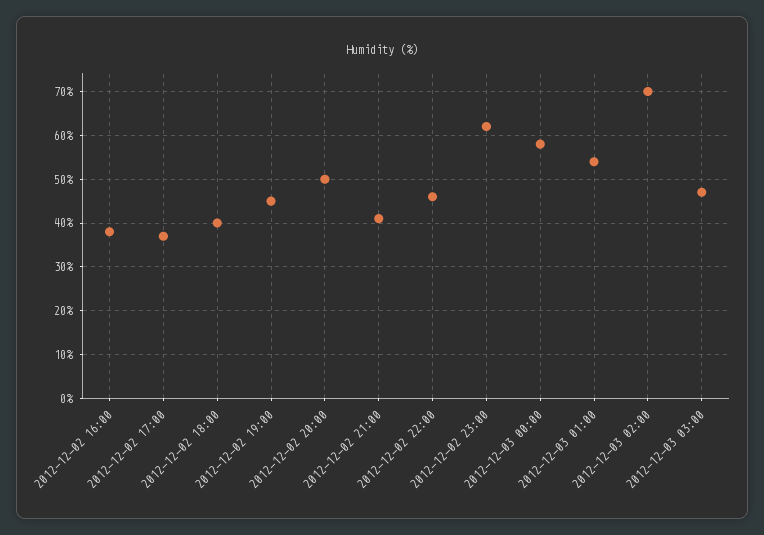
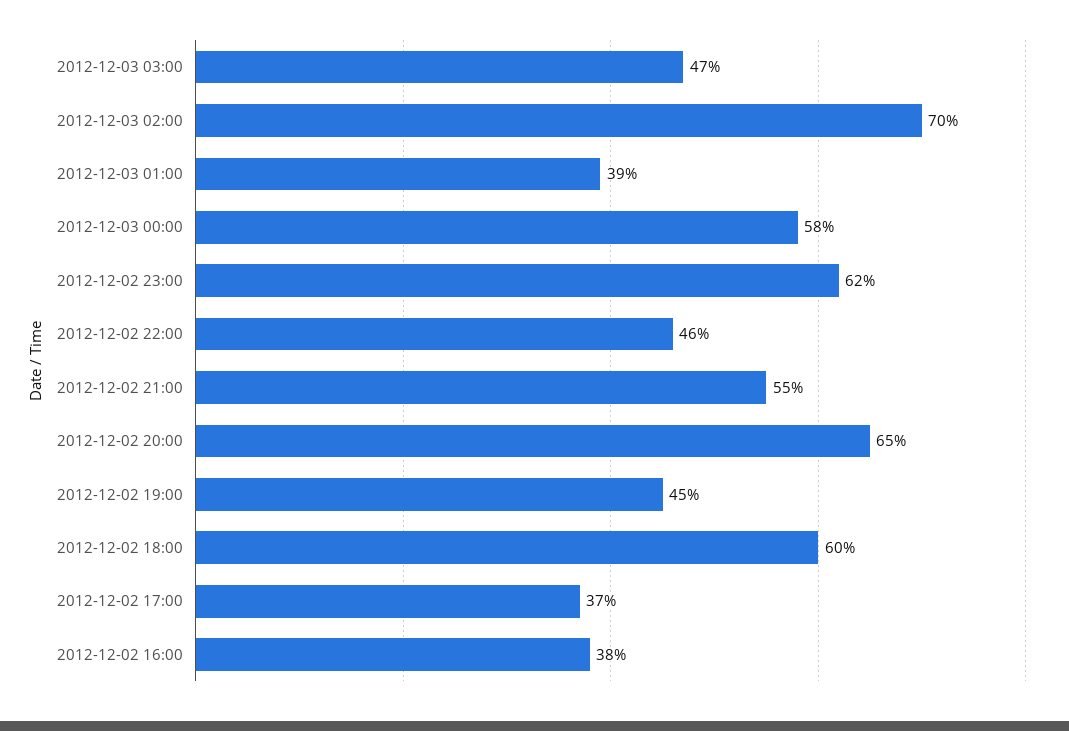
2012-12-02 18:00: 40 -> 60
2012-12-02 20:00: 50 -> 65
2012-12-02 21:00: 40 -> 55
2012-12-03 01:00: 55 -> 39

